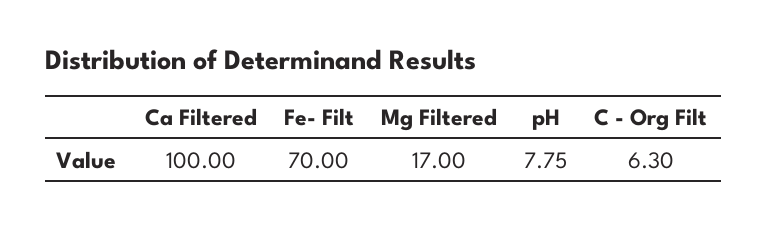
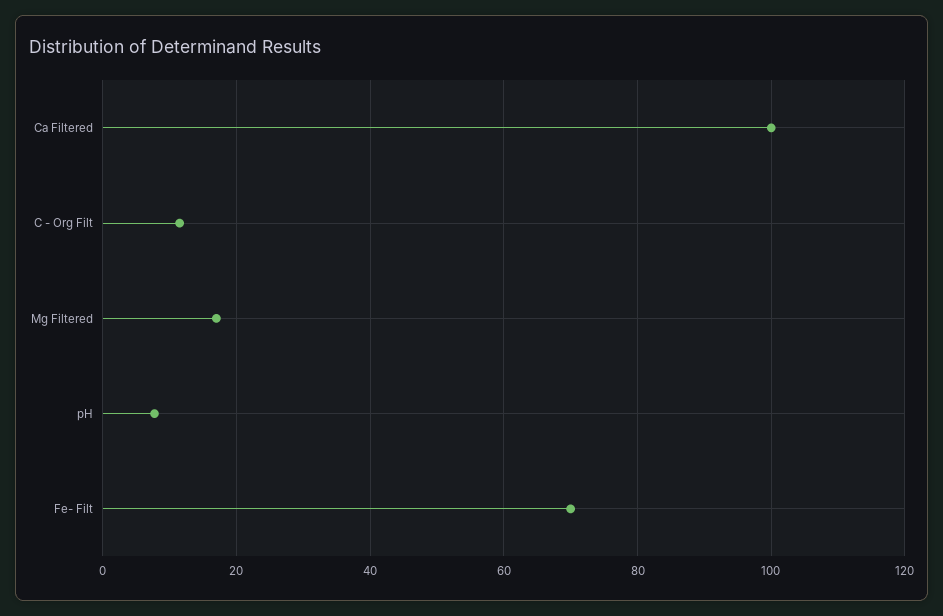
C - Org Filt: 6.3 -> 12

